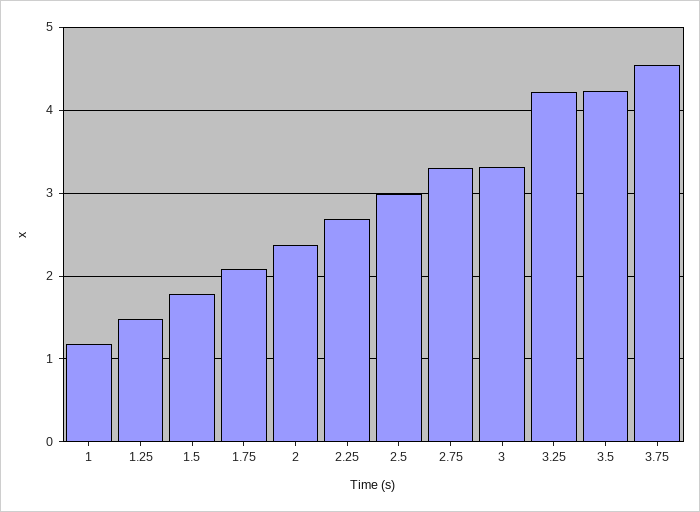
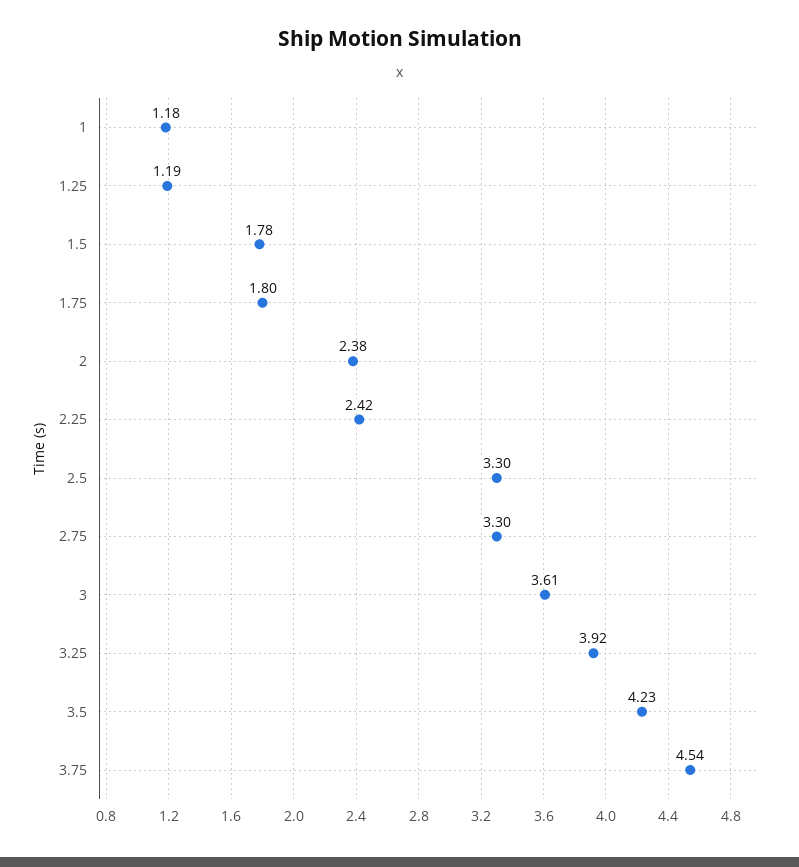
1.25: 1.5 -> 1.19
1.75: 2.1 -> 1.8
2.25: 2.7 -> 2.42
2.5: 3 -> 3.3
3: 3.3 -> 3.61
3.25: 4.2 -> 3.92

